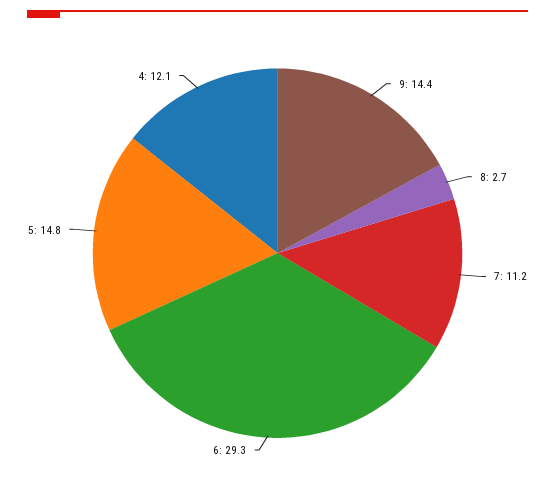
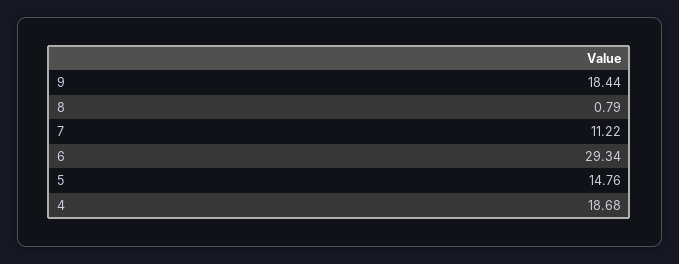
9: 14.4 -> 18.44
8: 2.7 -> 0.79
4: 12.1 -> 18.68

